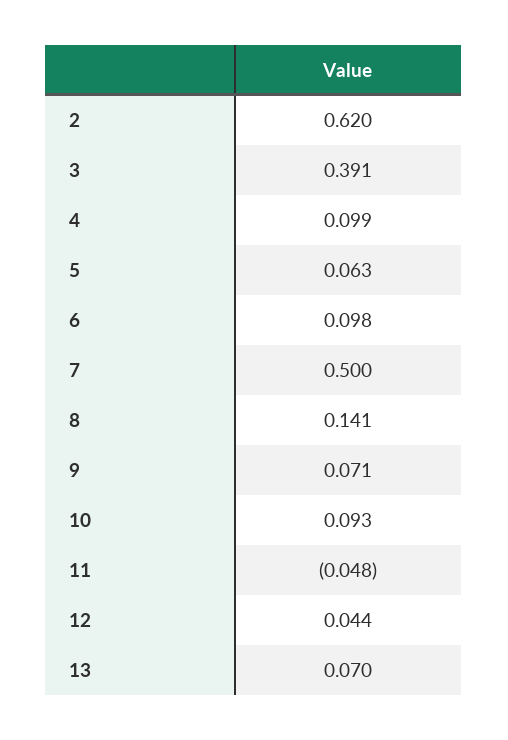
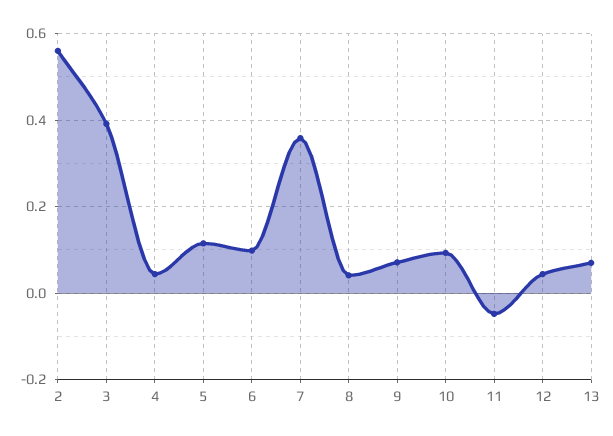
2: 0.62 -> 0.56
4: 0.099 -> 0.04
5: 0.063 -> 0.12
7: 0.5 -> 0.36
8: 0.141 -> 0.04

